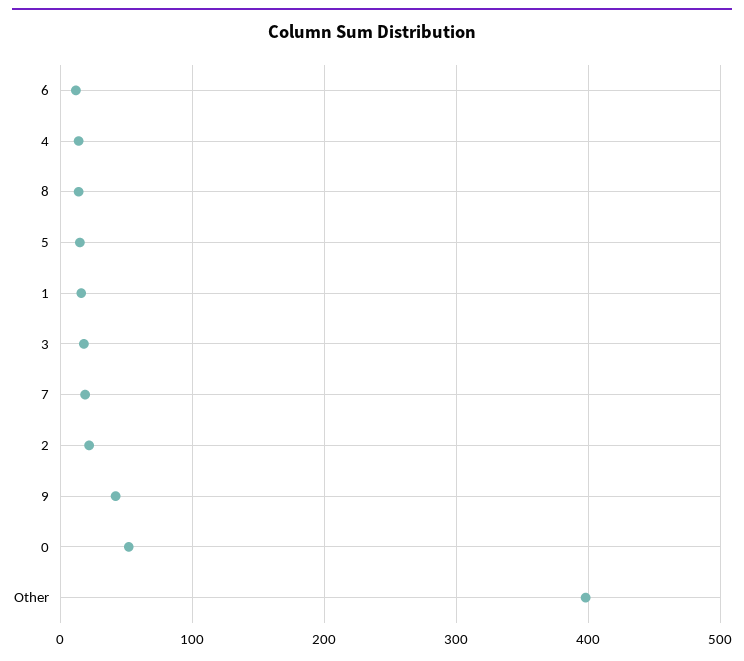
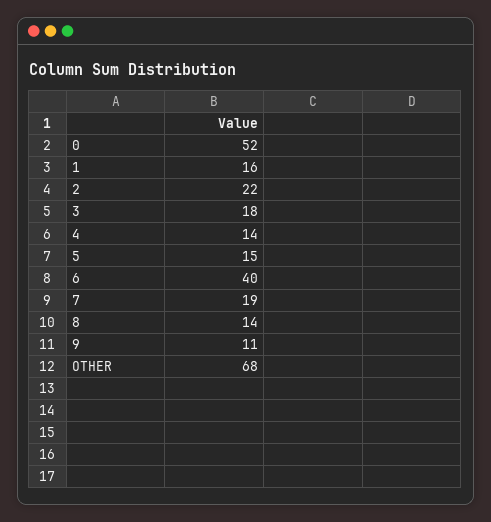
6: 10 -> 40
9: 40 -> 11
Other: 400 -> 68

